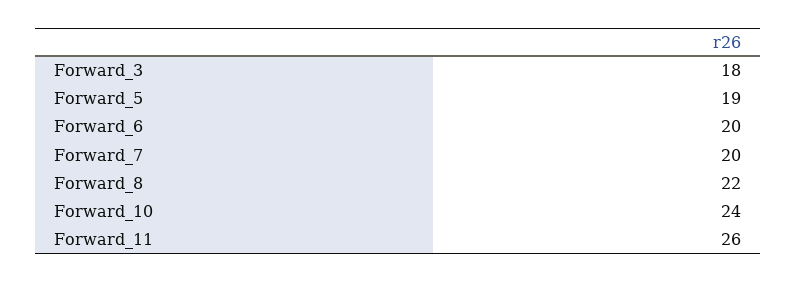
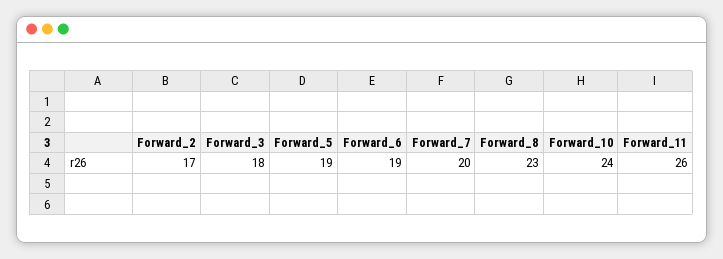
Forward_6: 20 -> 19
Forward_8: 22 -> 23
Forward_2: none -> 17

